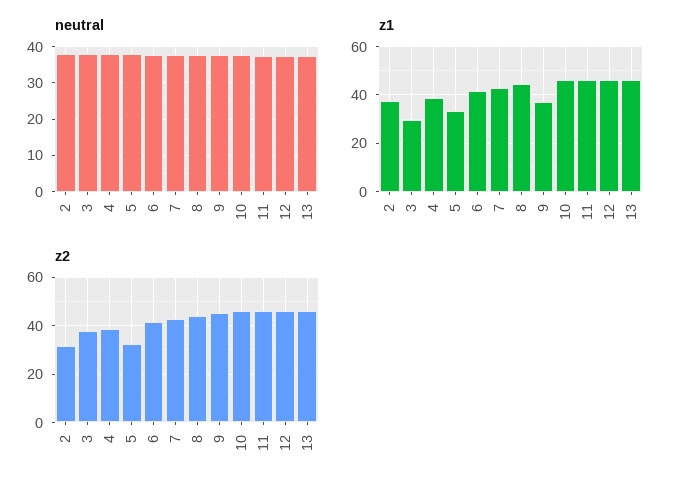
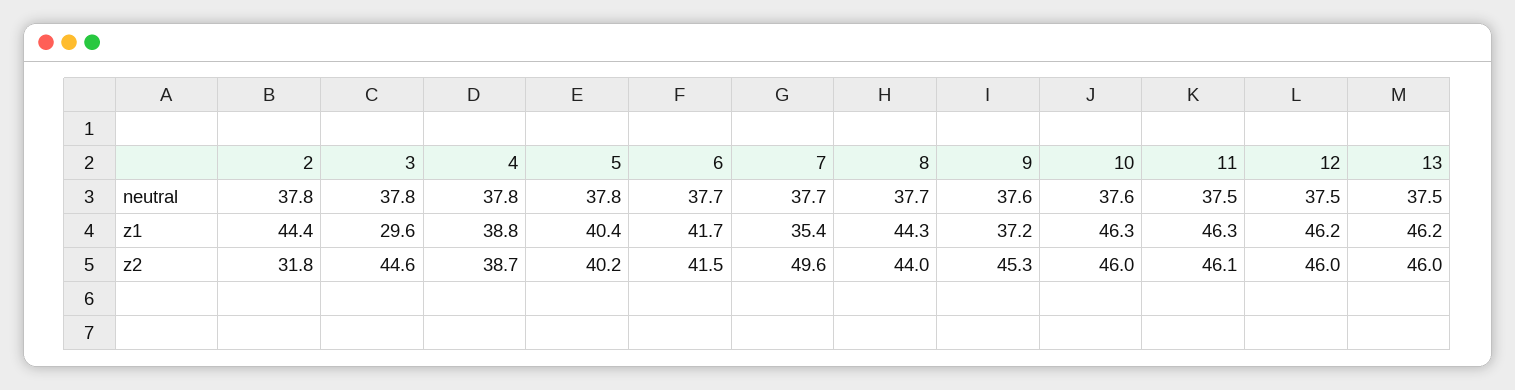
z1, 2: 37.5 -> 44.4
z1, 5: 32.5 -> 40.4
z1, 7: 42.5 -> 35.4
z2, 3: 37.5 -> 44.6
z2, 5: 32.5 -> 40.2
z2, 7: 42.5 -> 49.6

